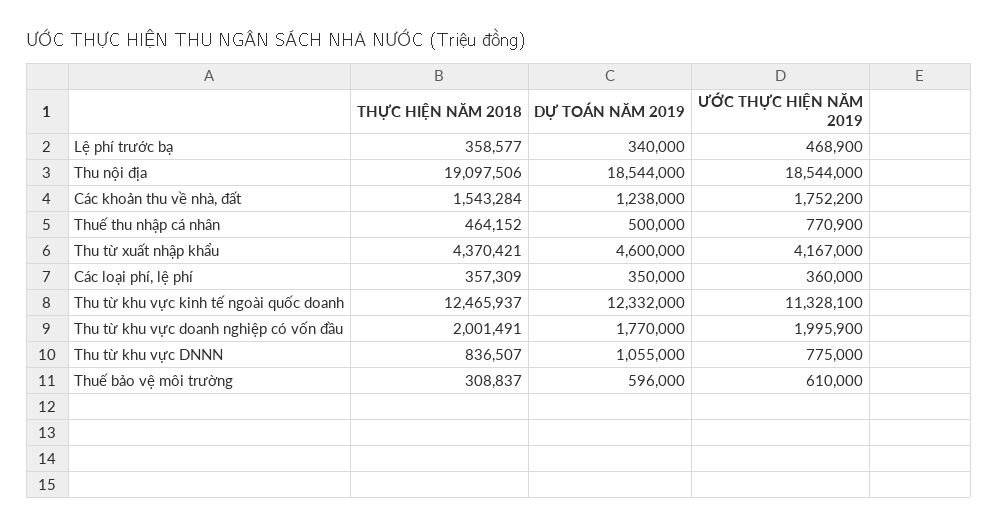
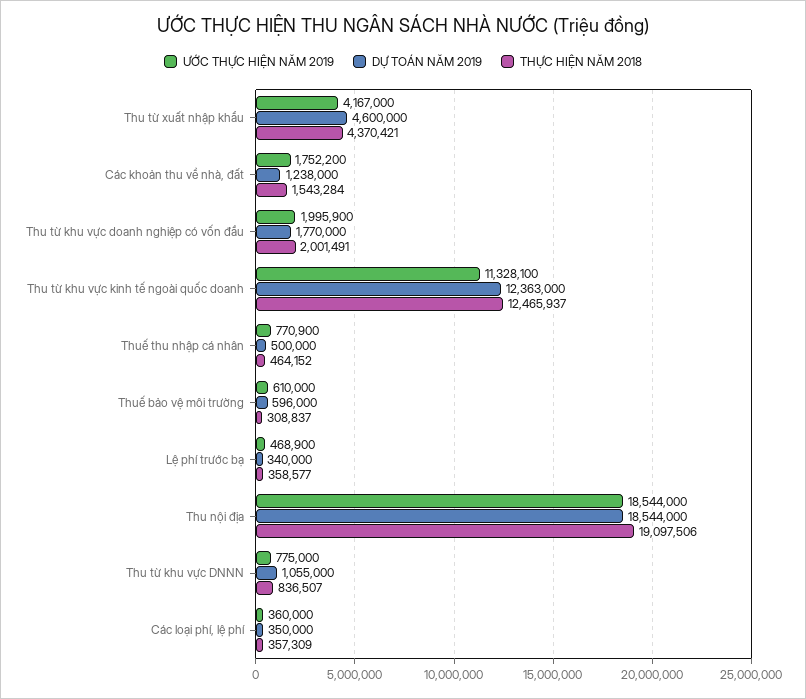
DỰ TOÁN NĂM 2019, Thu từ khu vực kinh tế ngoài quốc doanh: 12332000 -> 12363000

